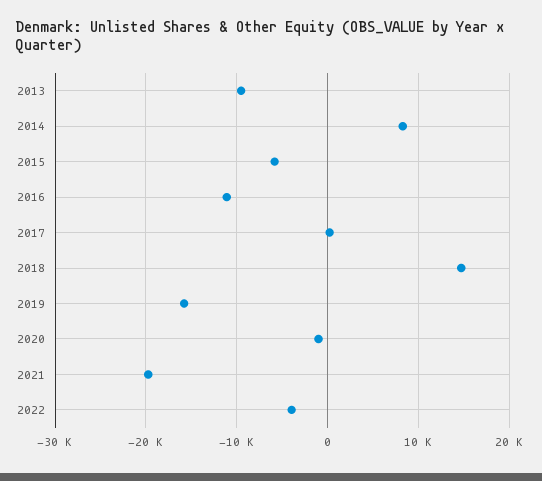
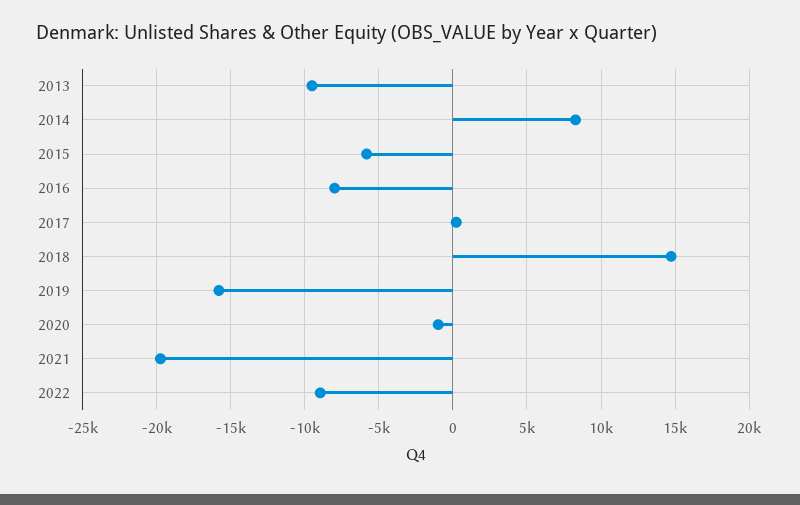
2016: -11000 -> -8000
2022: -4000 -> -9000

